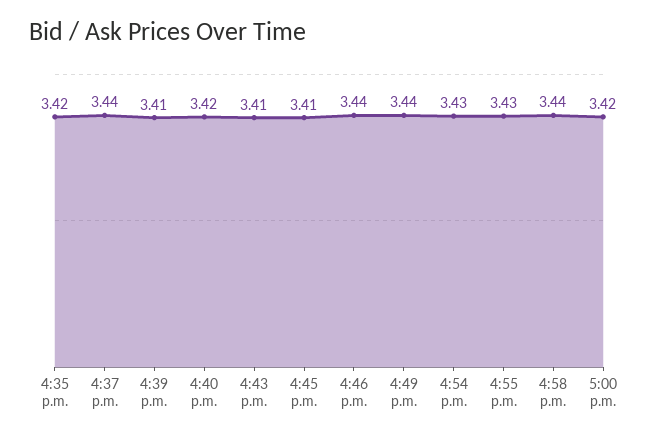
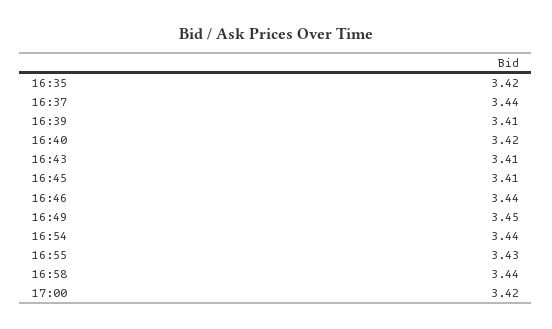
4:49 p.m.: 3.44 -> 3.45
4:54 p.m.: 3.43 -> 3.44

